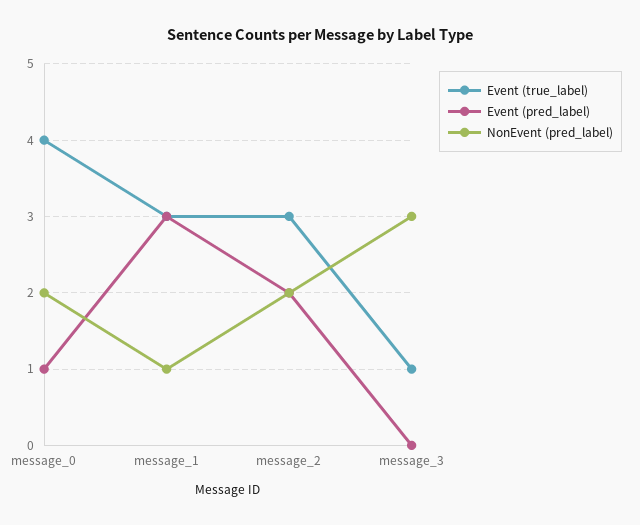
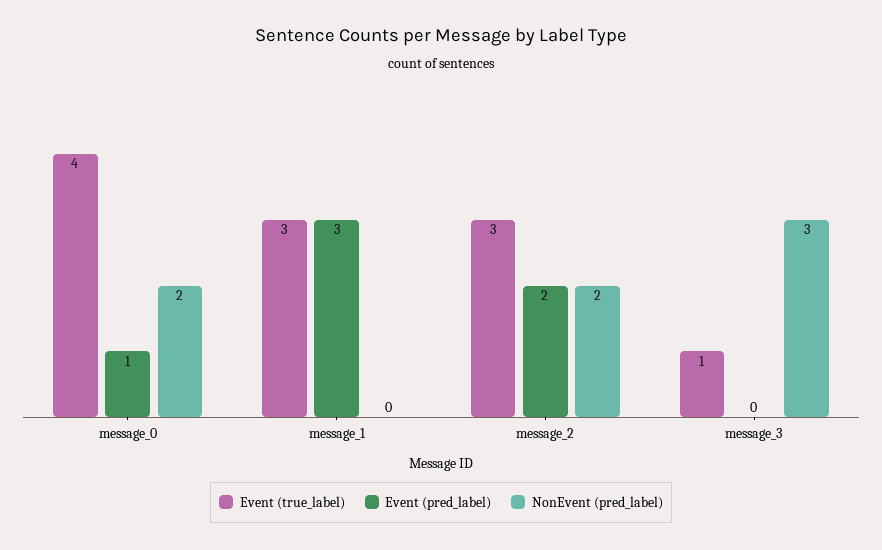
NonEvent (pred_label), message_1: 1 -> 0

